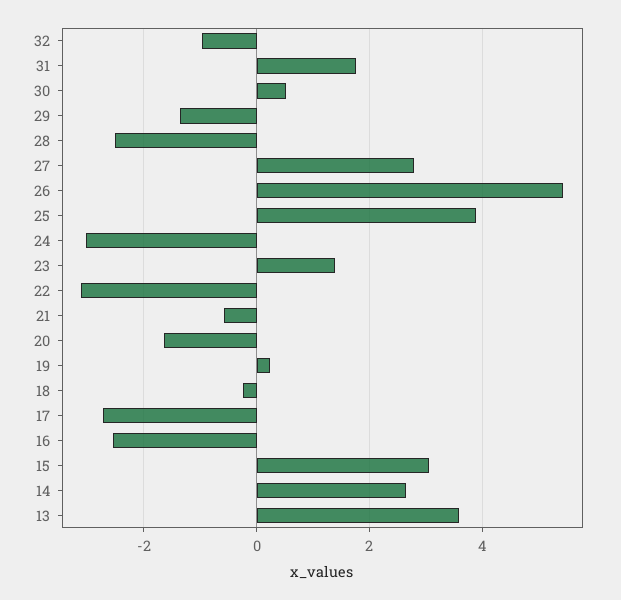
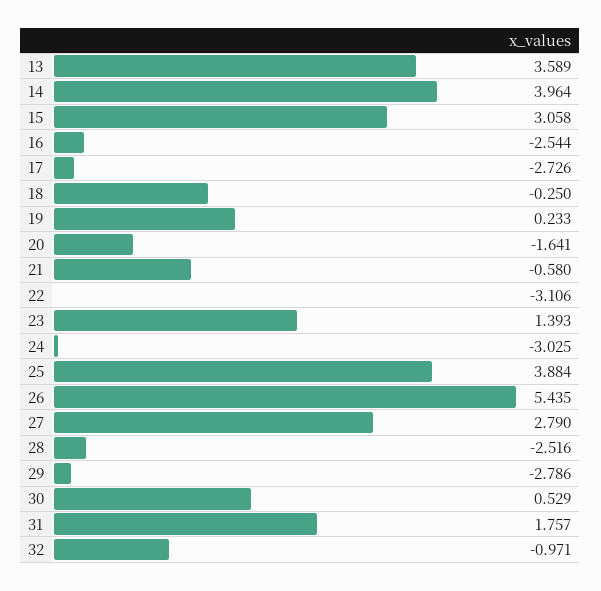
29: -1.4 -> -2.786
14: 2.6 -> 3.964

